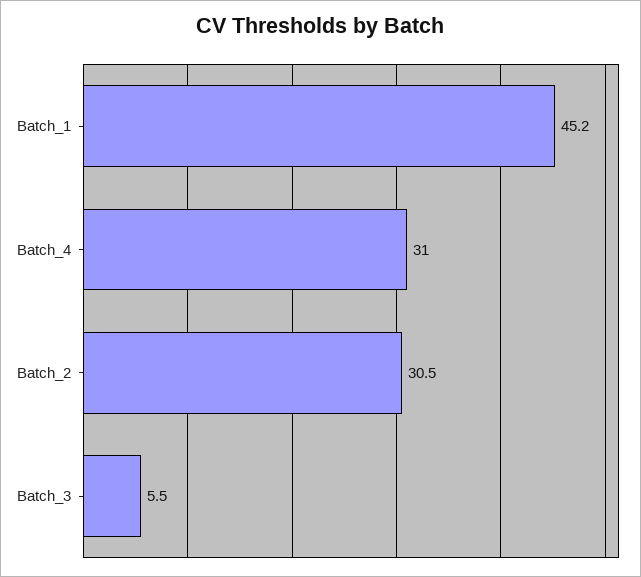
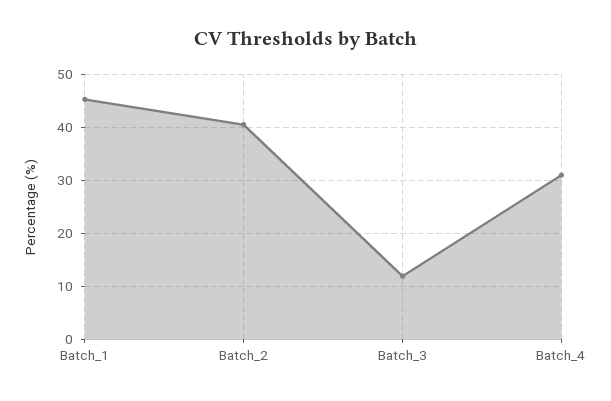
Batch_2: 30.5 -> 40
Batch_3: 5.5 -> 12

